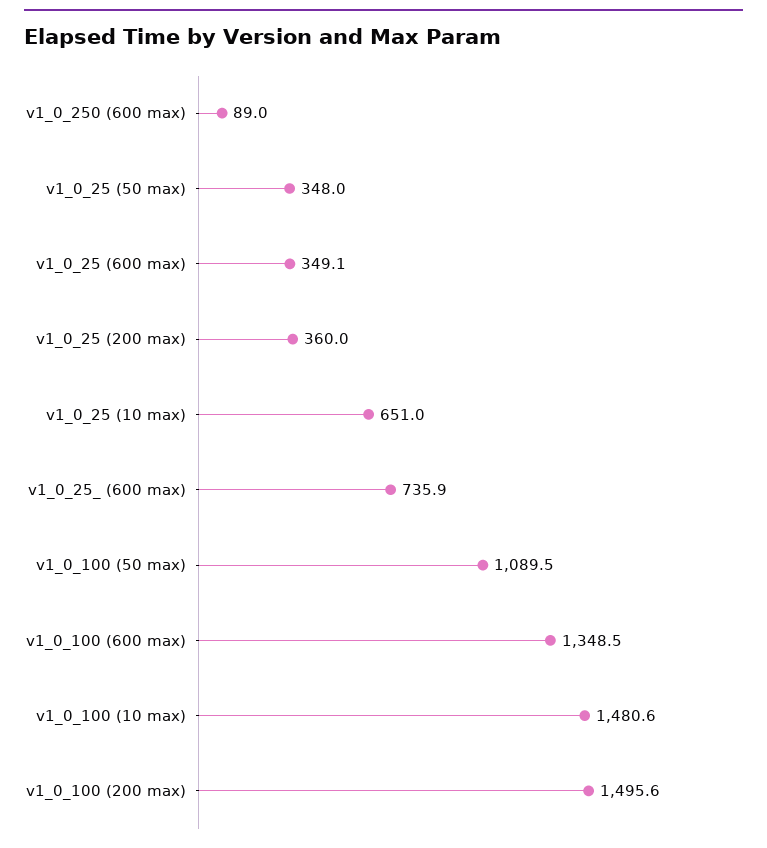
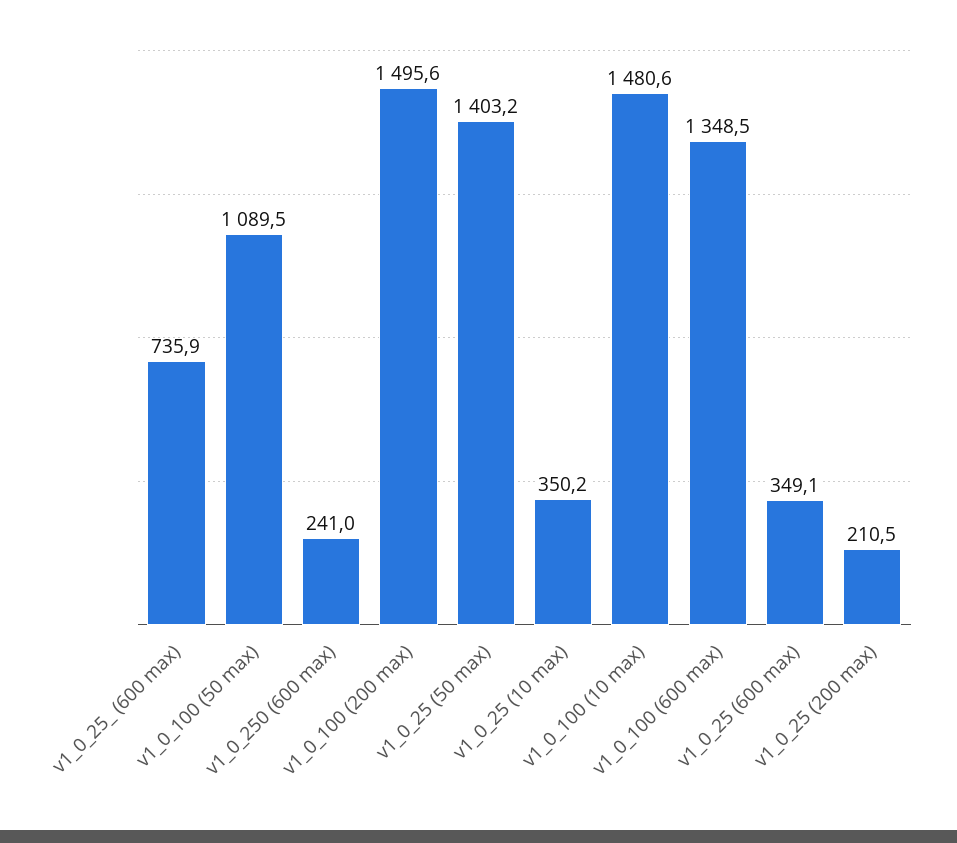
v1_0_250 (600 max): 89 -> 241
v1_0_25 (50 max): 348 -> 1403.2
v1_0_25 (200 max): 360 -> 210.5
v1_0_25 (10 max): 651 -> 350.2

